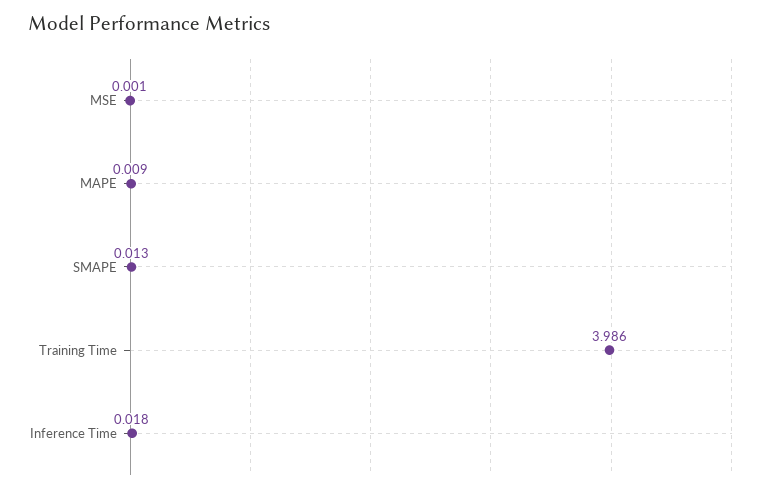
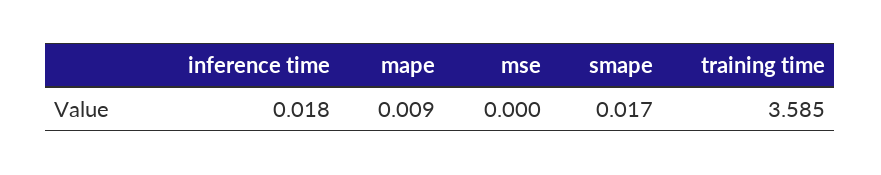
MSE: 0.001 -> 0
SMAPE: 0.013 -> 0.017
Training Time: 3.986 -> 3.585

